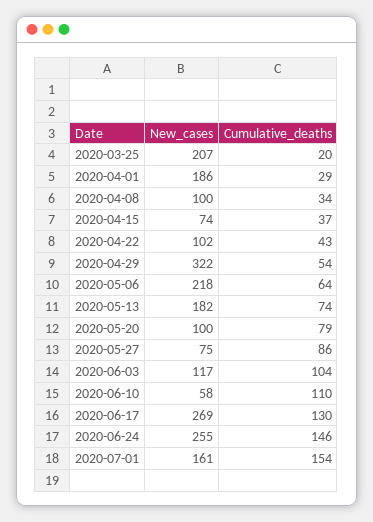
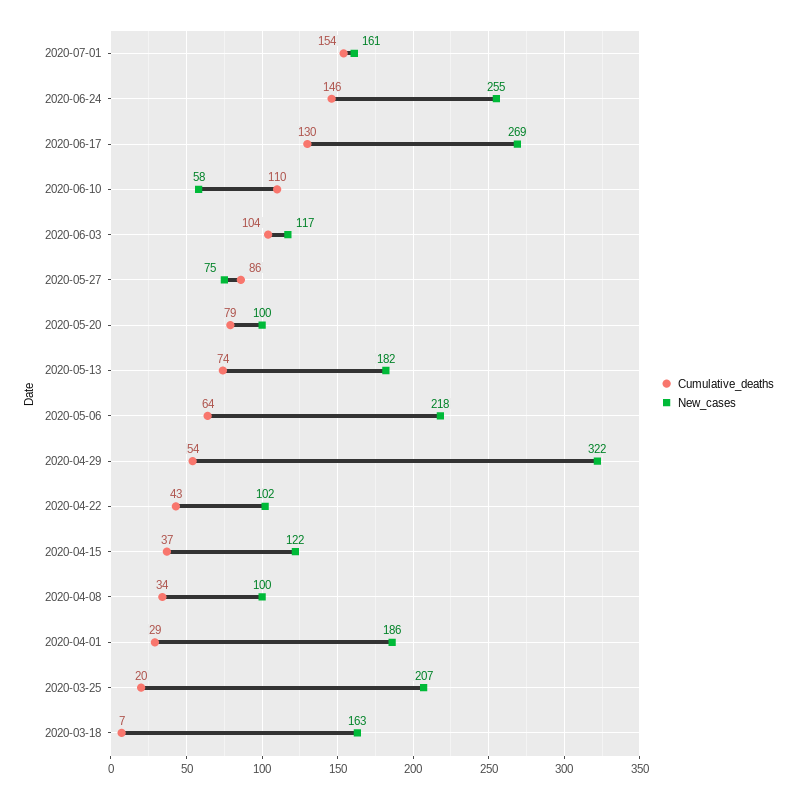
New_cases, 2020-04-15: 74 -> 122
Cumulative_deaths, 2020-03-18: none -> 7
New_cases, 2020-03-18: none -> 163

